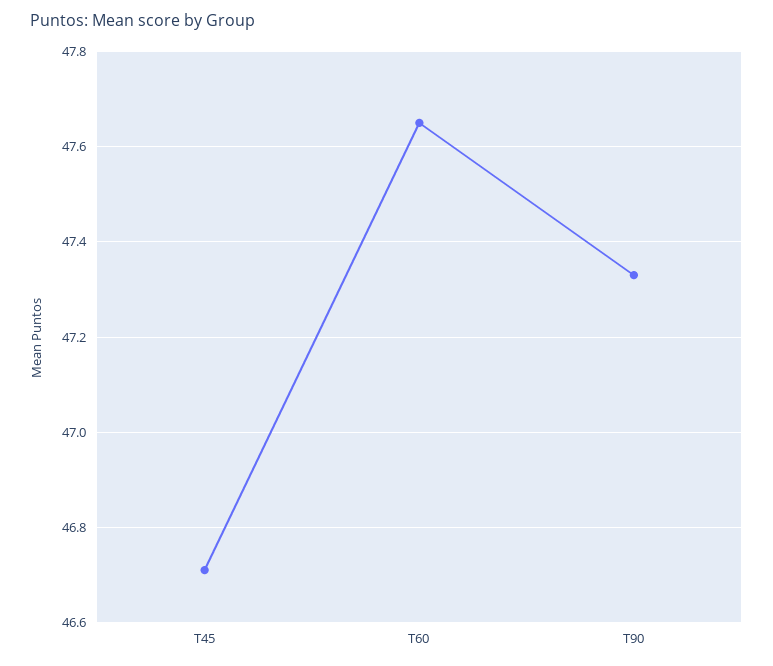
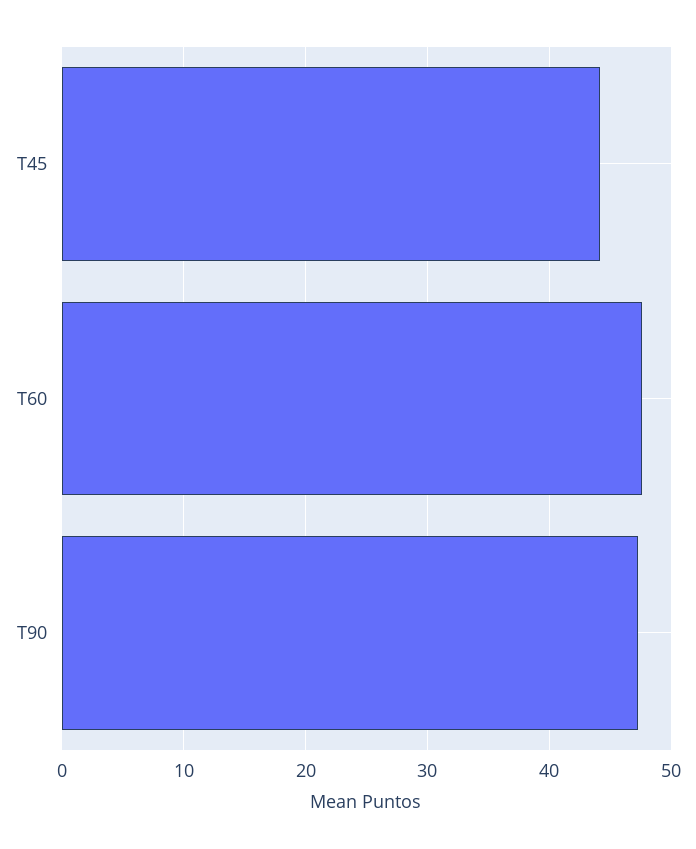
T45: 46.7 -> 44

